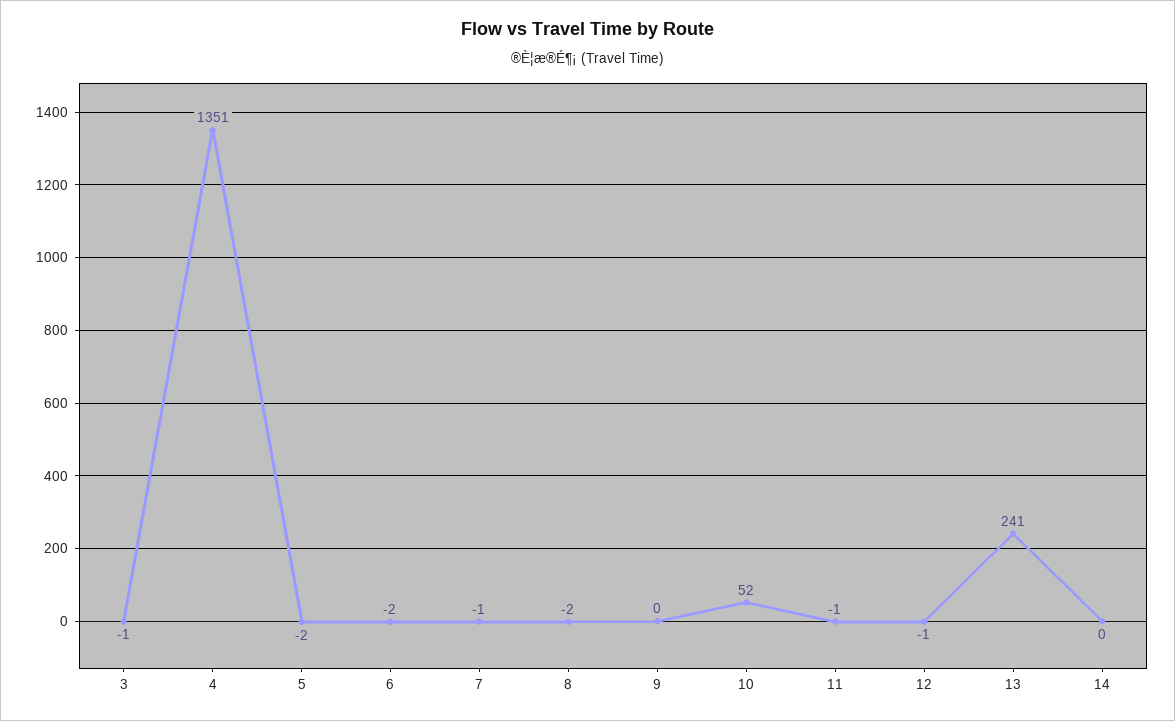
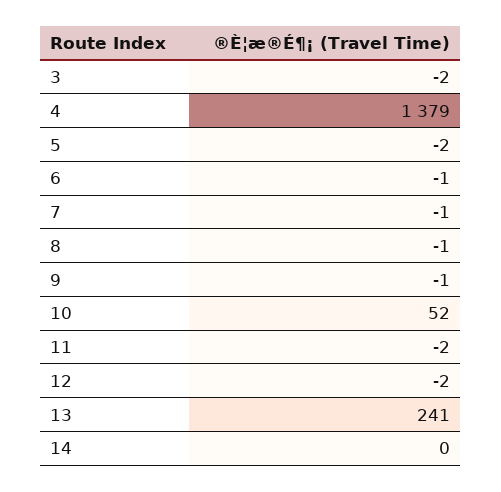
3: -1 -> -2
4: 1351 -> 1379
6: -2 -> -1
8: -2 -> -1
9: 0 -> -1
11: -1 -> -2
12: -1 -> -2

